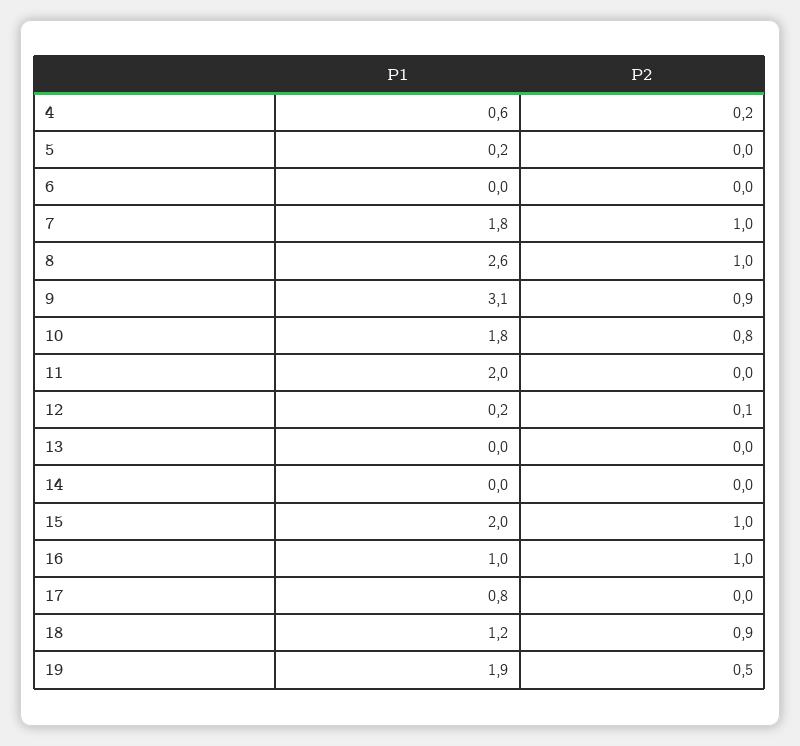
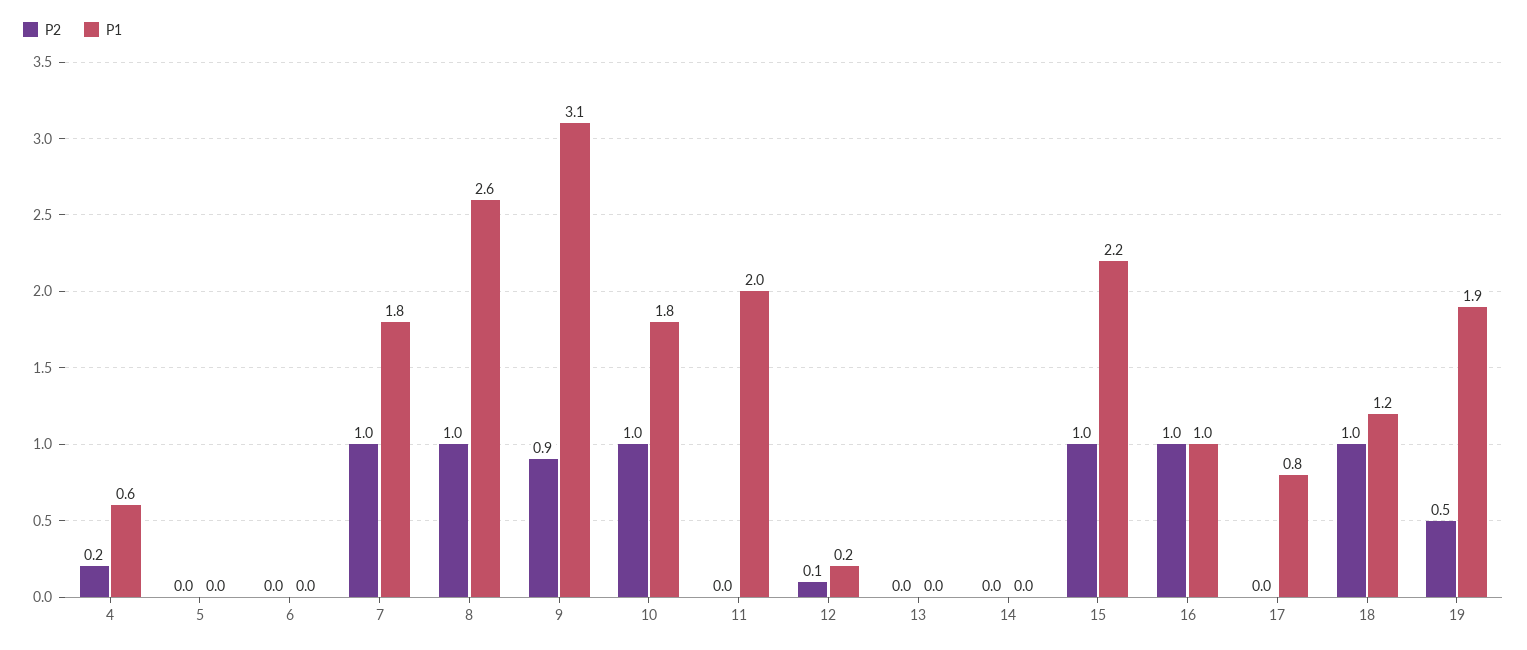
P1, 5: 0.2 -> 0
P2, 10: 0.8 -> 1
P1, 15: 2 -> 2.2
P2, 18: 0.9 -> 1

